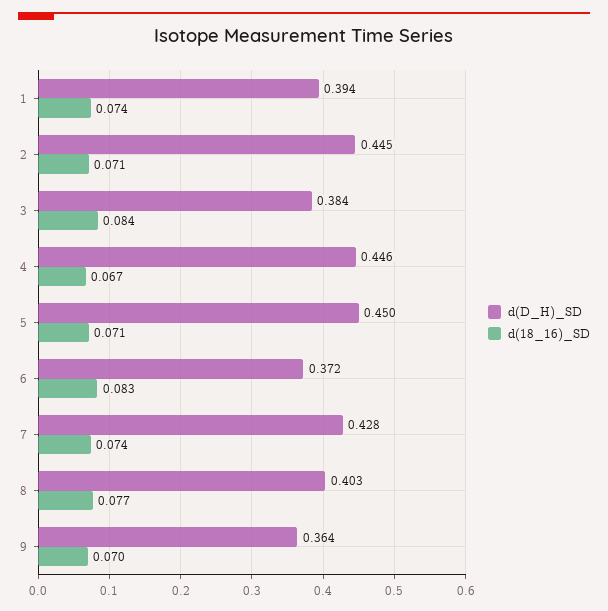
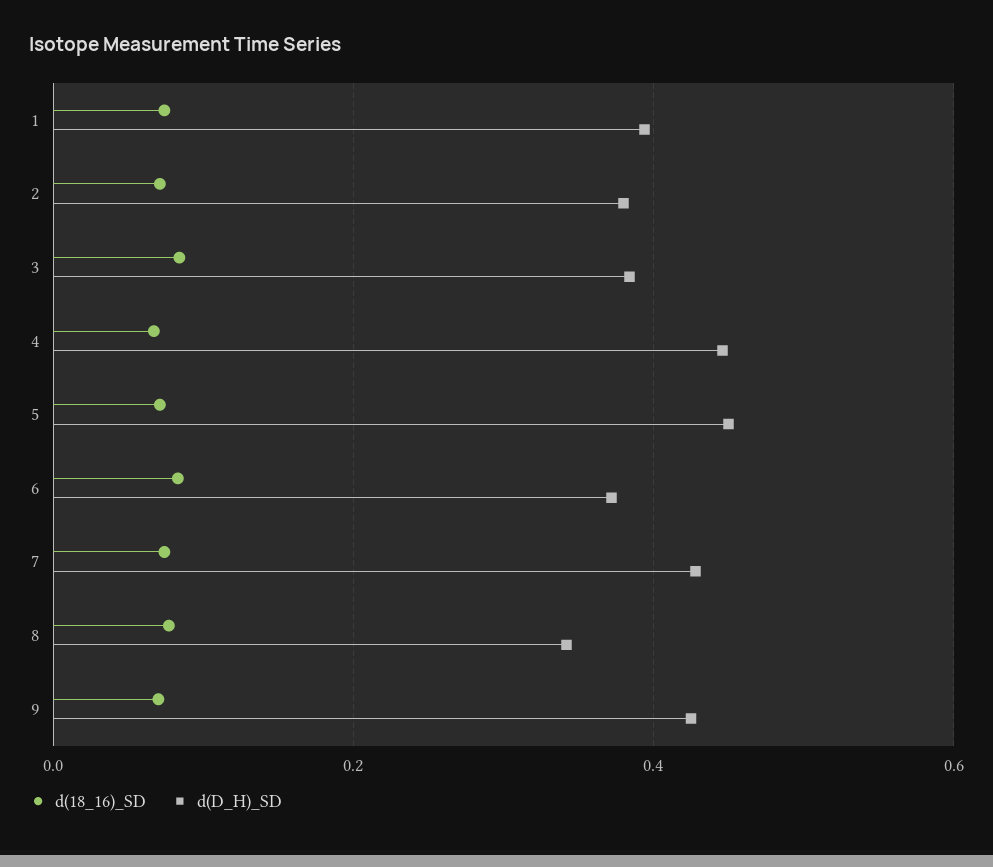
d(D_H)_SD, 2: 0.445 -> 0.38
d(D_H)_SD, 8: 0.403 -> 0.34
d(D_H)_SD, 9: 0.364 -> 0.42

